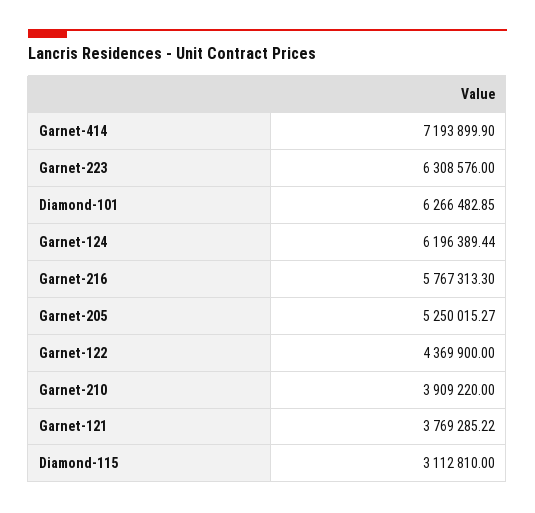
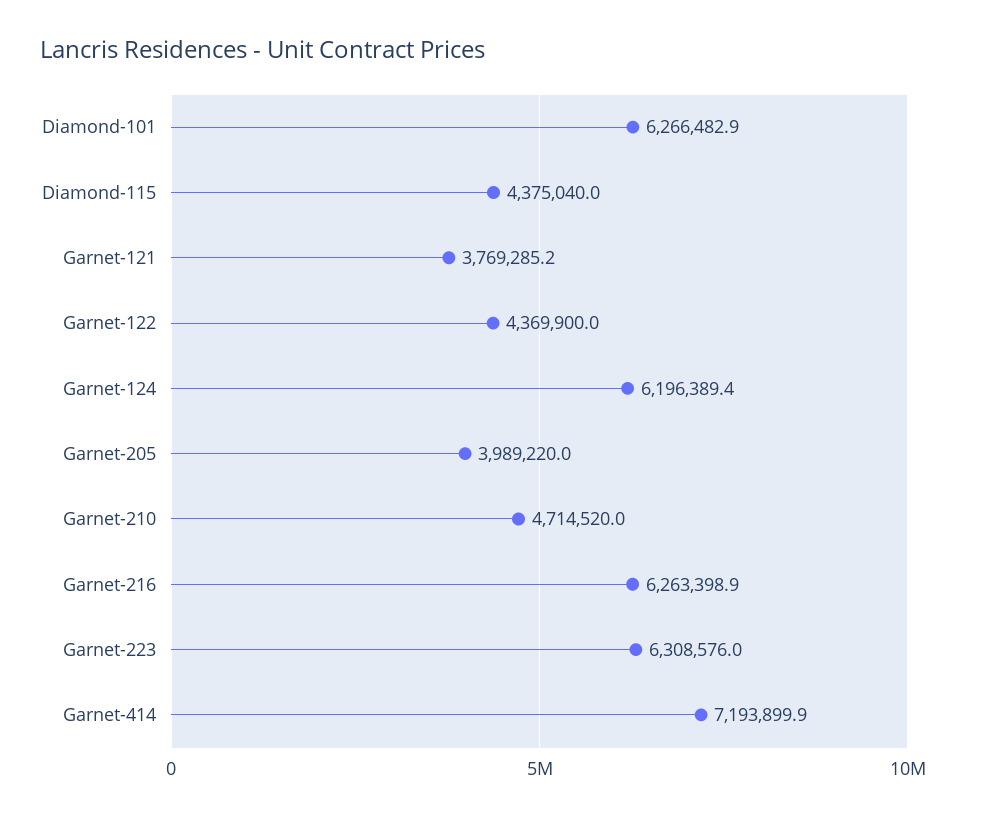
Garnet-216: 5767313.3 -> 6263398.9
Garnet-205: 5250015.27 -> 3989220
Garnet-210: 3909220 -> 4714520
Diamond-115: 3112810 -> 4375040

